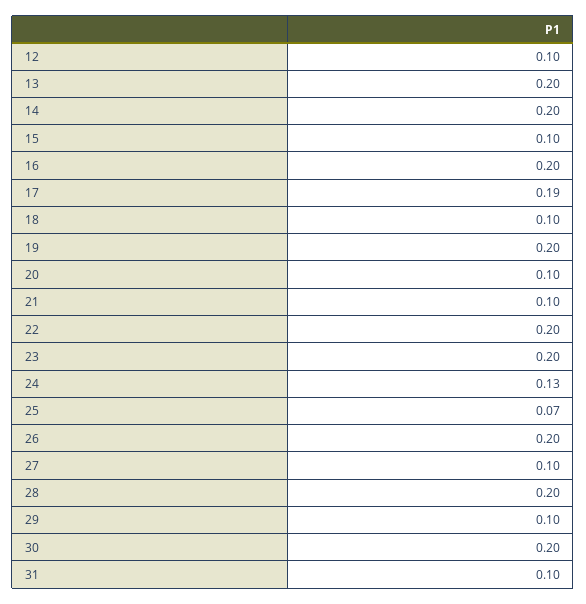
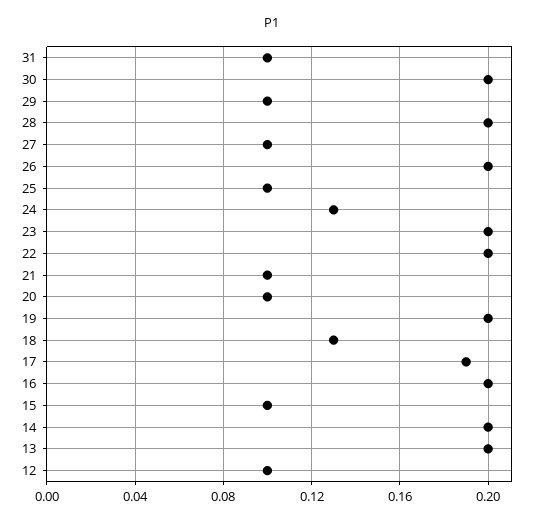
18: 0.1 -> 0.13
25: 0.07 -> 0.1

